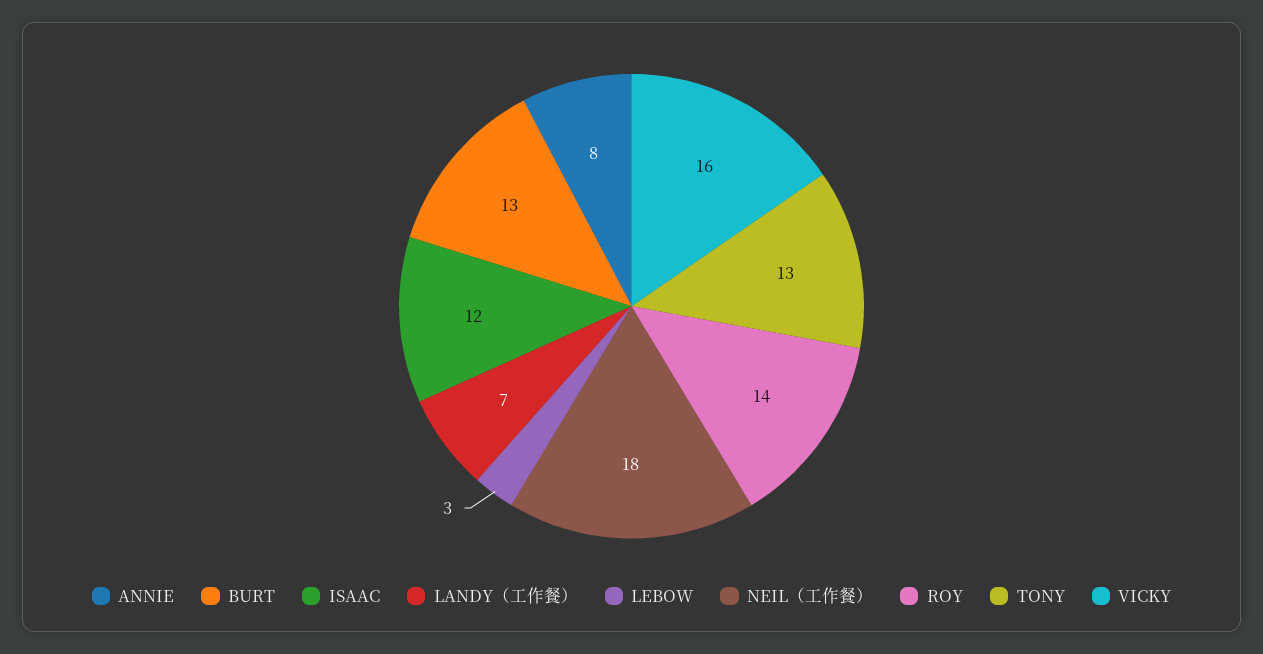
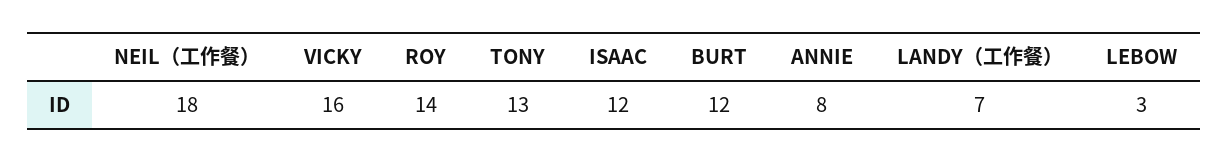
BURT: 13 -> 12

